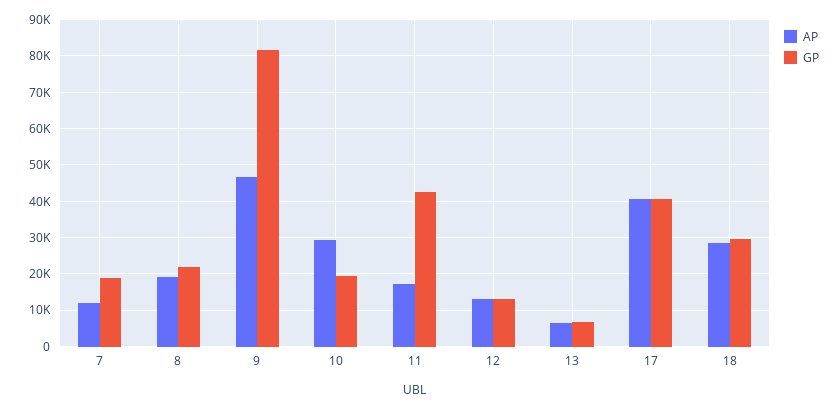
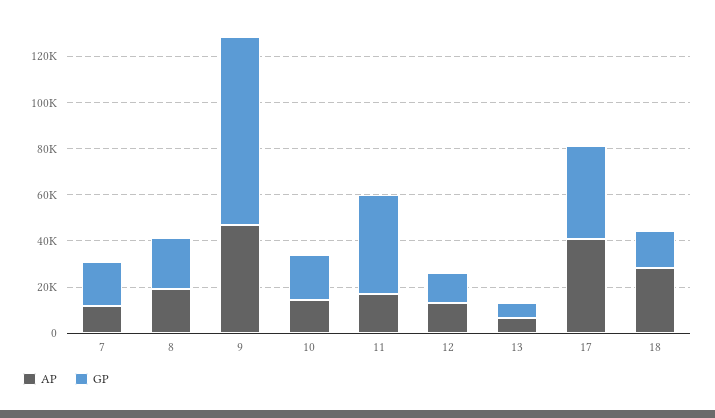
AP, 10: 30000 -> 15000
GP, 18: 30000 -> 15000

